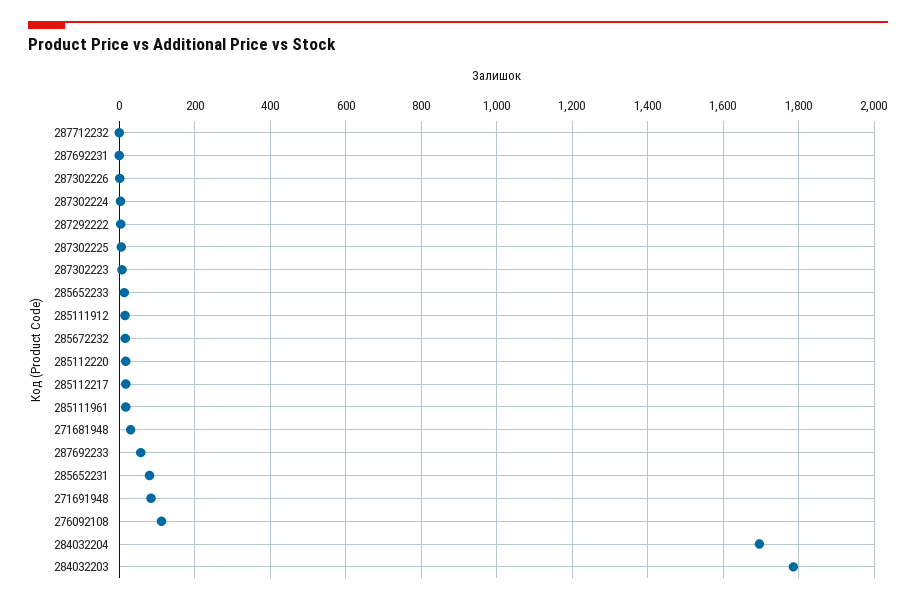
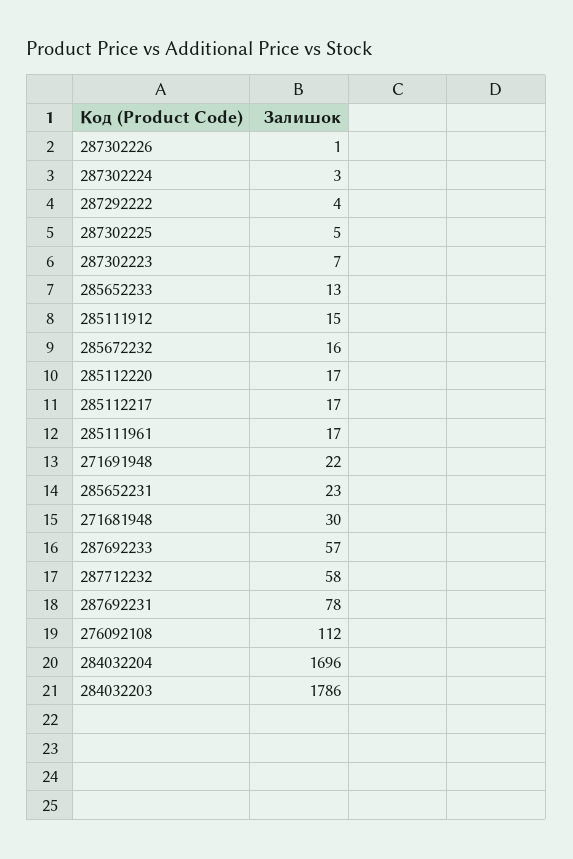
287712232: 0 -> 58
287692231: 0 -> 78
285652231: 80 -> 23
271691948: 80 -> 22

